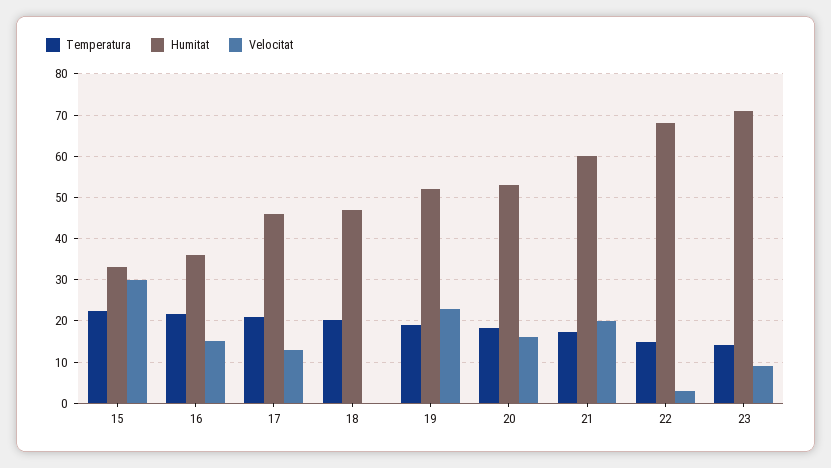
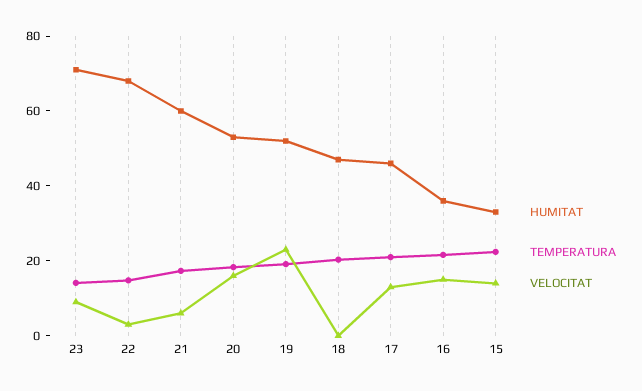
Velocitat, 15: 30 -> 15
Velocitat, 21: 20 -> 5

